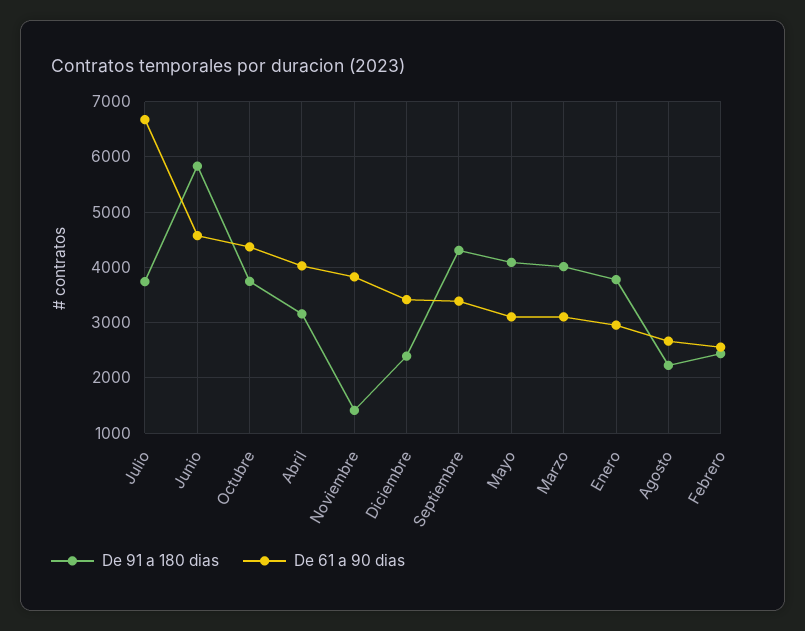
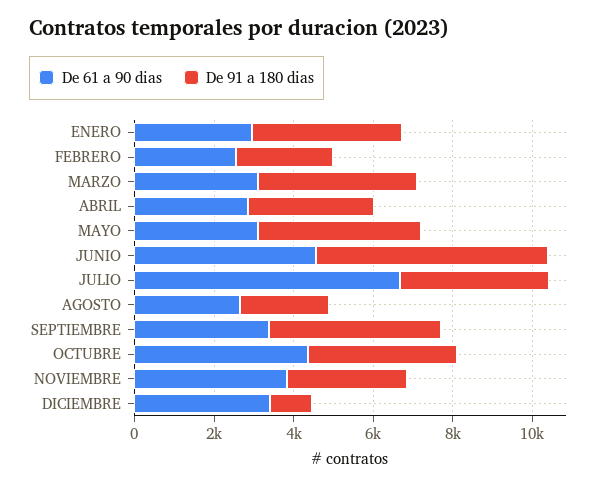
De 61 a 90 dias, Abril: 4000 -> 3000
De 91 a 180 dias, Noviembre: 1400 -> 3000
De 91 a 180 dias, Diciembre: 2400 -> 1000

